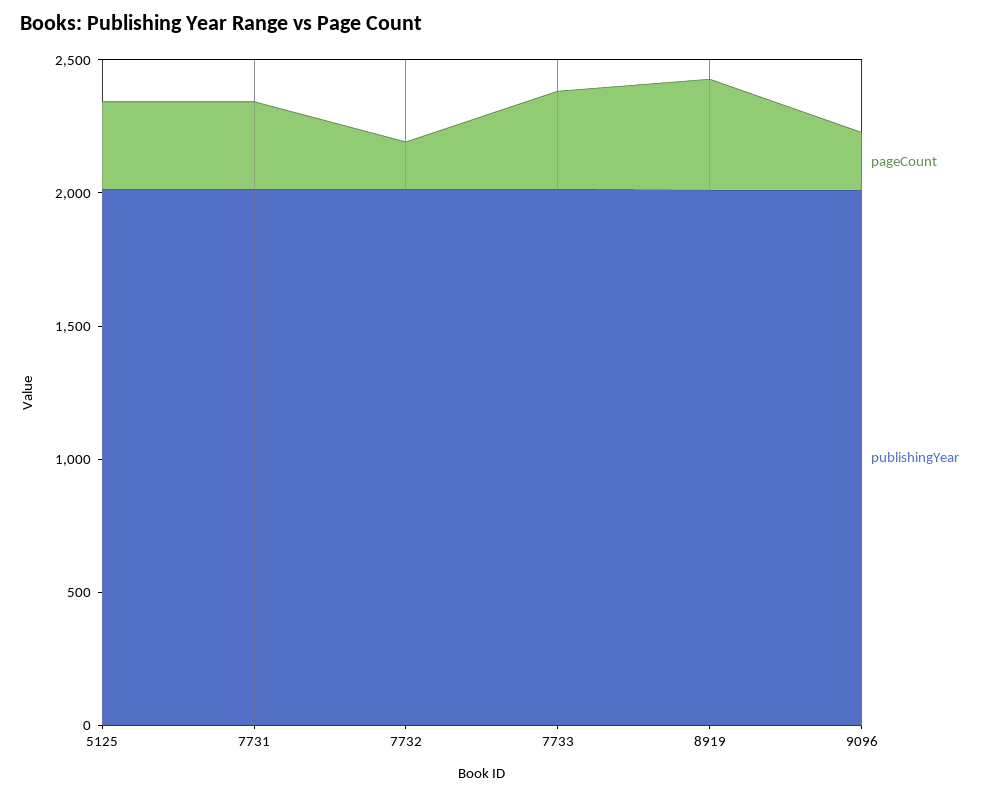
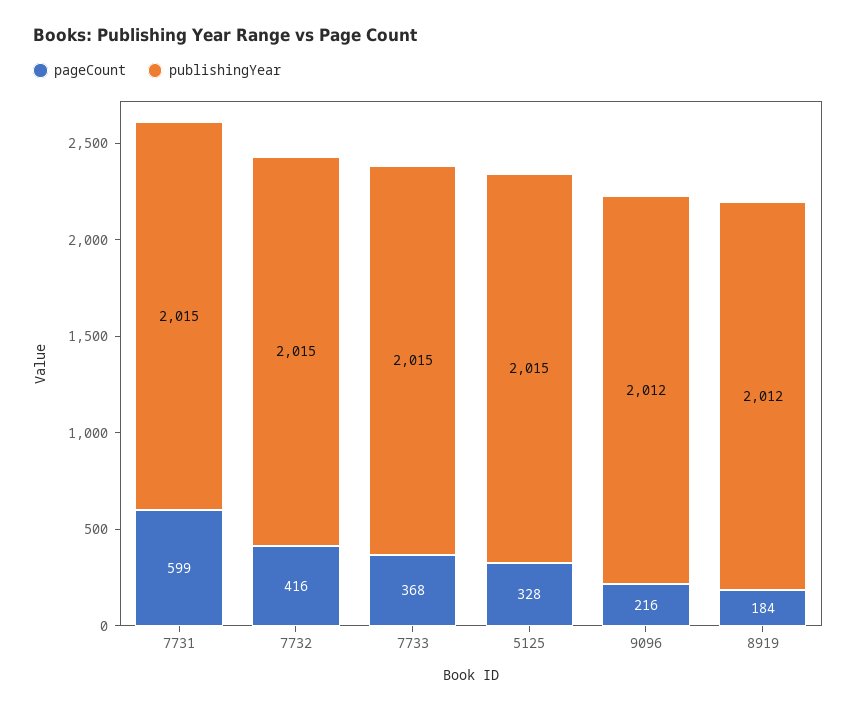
pageCount, 7731: 300 -> 599
pageCount, 7732: 200 -> 416
pageCount, 8919: 400 -> 184

